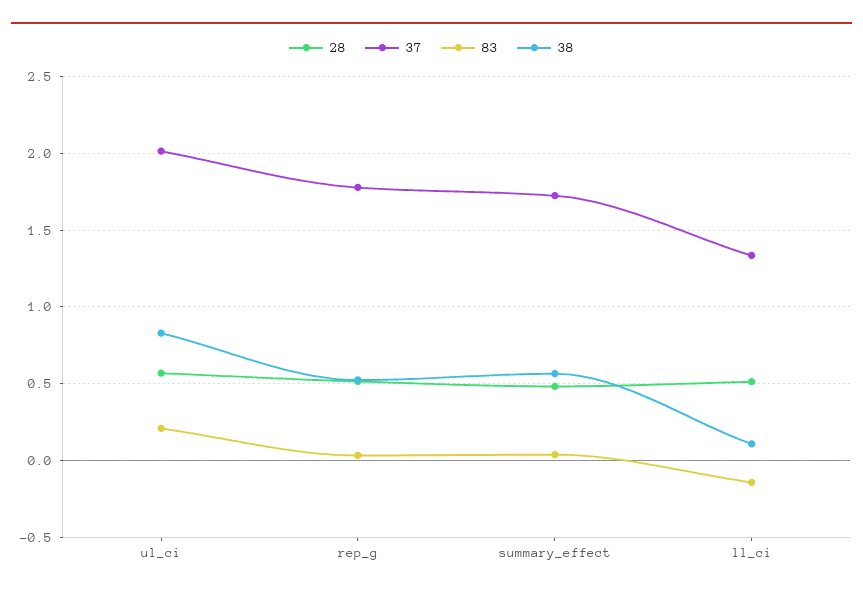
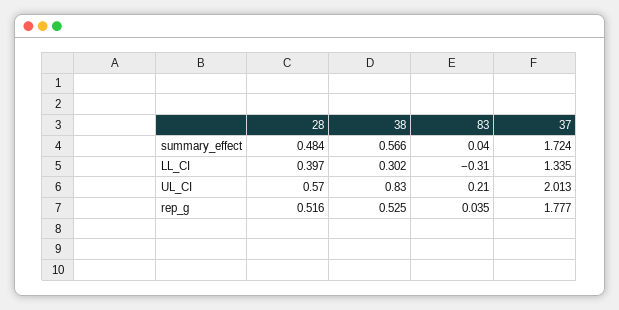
28, ll_ci: 0.5 -> 0.397
83, ll_ci: -0.15 -> -0.31
38, ll_ci: 0.1 -> 0.302

